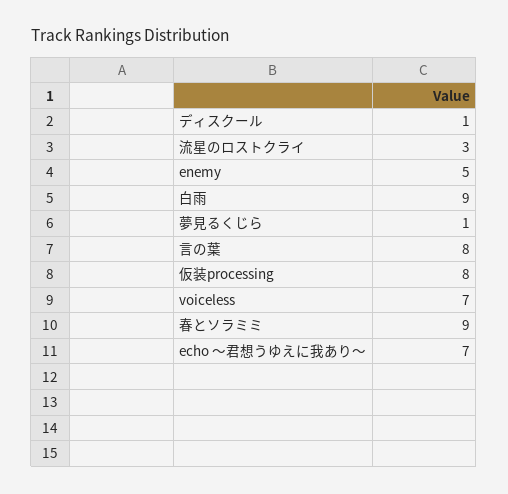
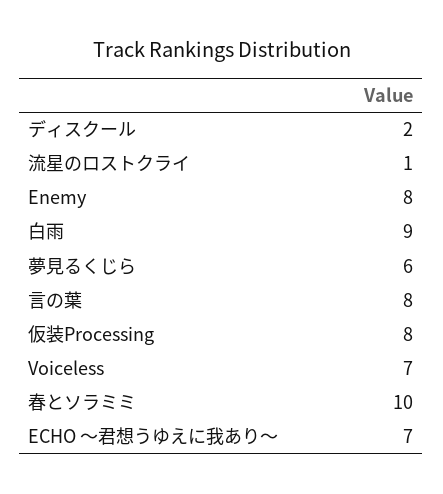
ディスクール: 1 -> 2
流星のロストクライ: 3 -> 1
enemy: 5 -> 8
夢見るくじら: 1 -> 6
春とソラミミ: 9 -> 10

